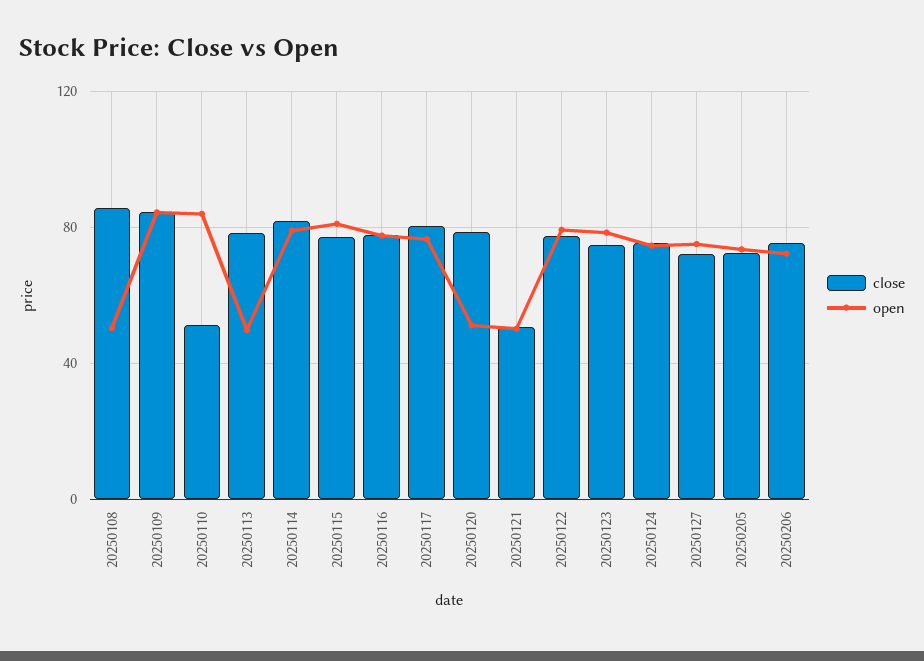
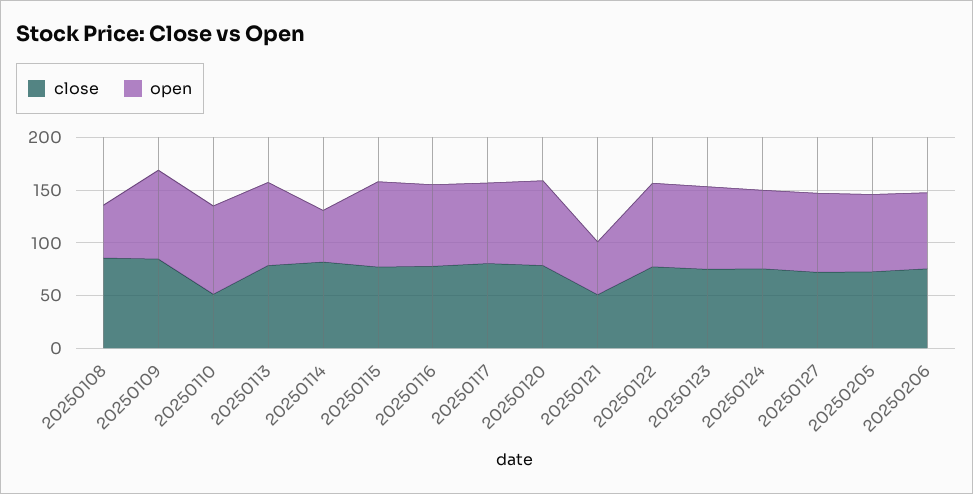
open, 20250113: 50 -> 80
open, 20250114: 80 -> 50
open, 20250120: 50 -> 80

